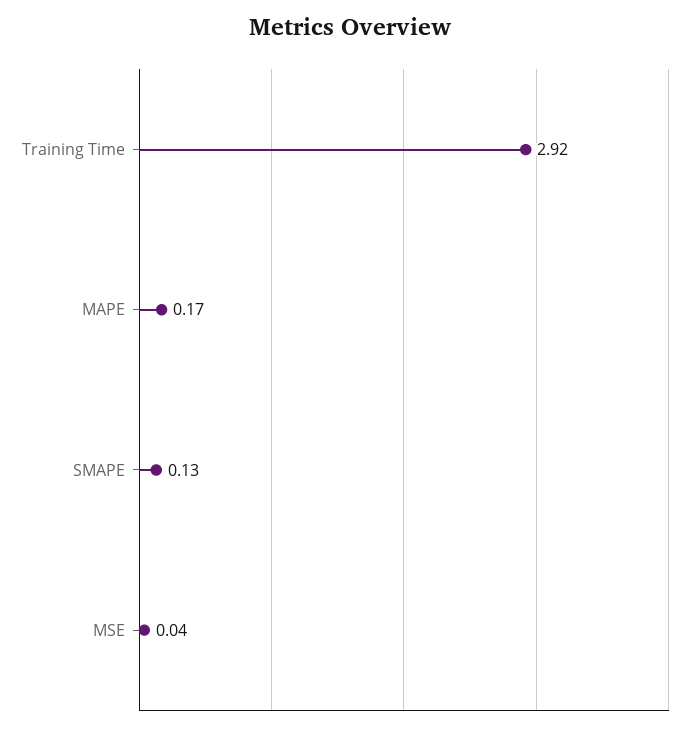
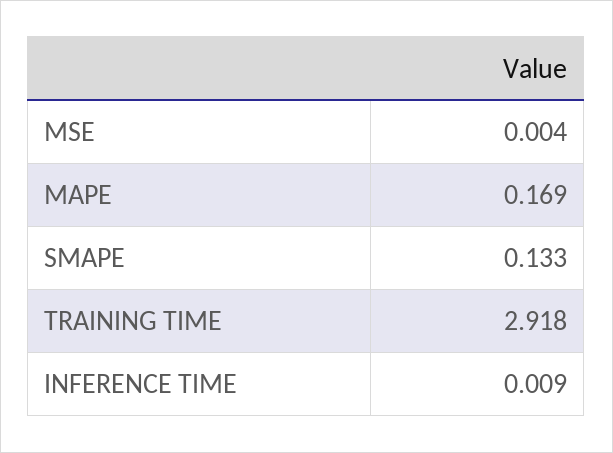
MSE: 0.04 -> 0.004
INFERENCE TIME: none -> 0.009

